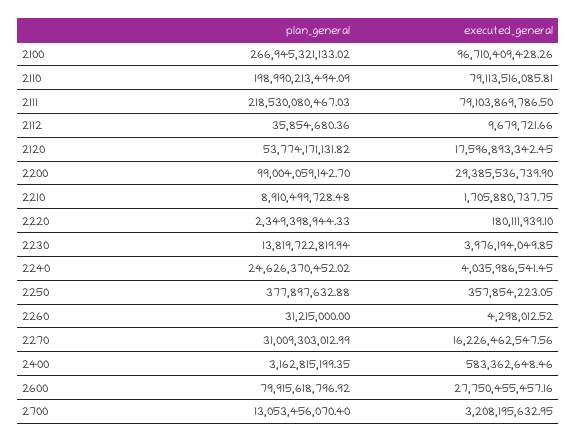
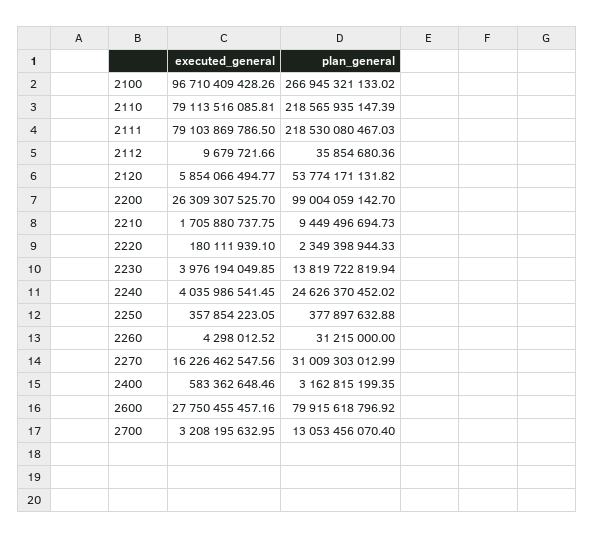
plan_general, 2110: 198990213494.09 -> 218565935147.39
executed_general, 2120: 17596893342.45 -> 5854066494.77
executed_general, 2200: 29385536739.9 -> 26309307525.7
plan_general, 2210: 8910499728.48 -> 9449496694.73

